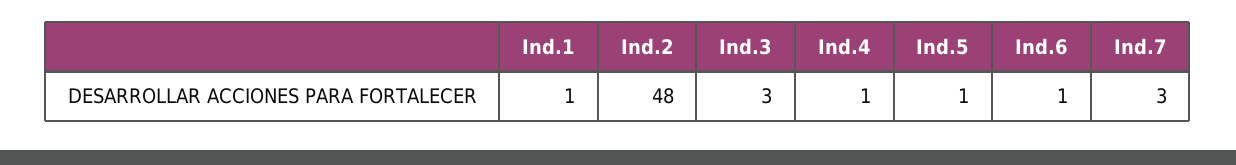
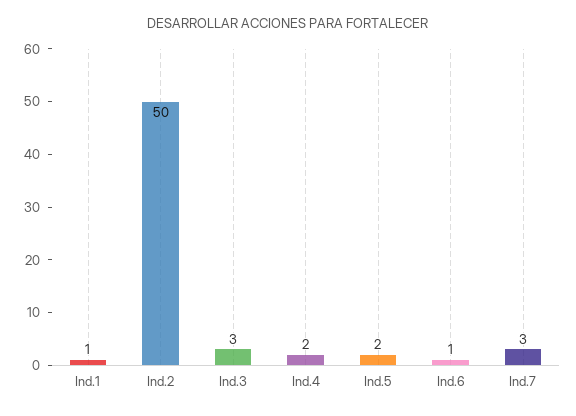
Ind.2: 48 -> 50
Ind.4: 1 -> 2
Ind.5: 1 -> 2

